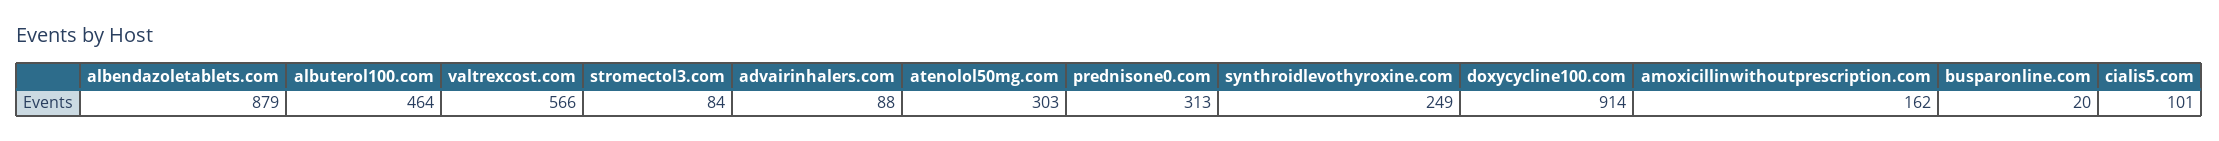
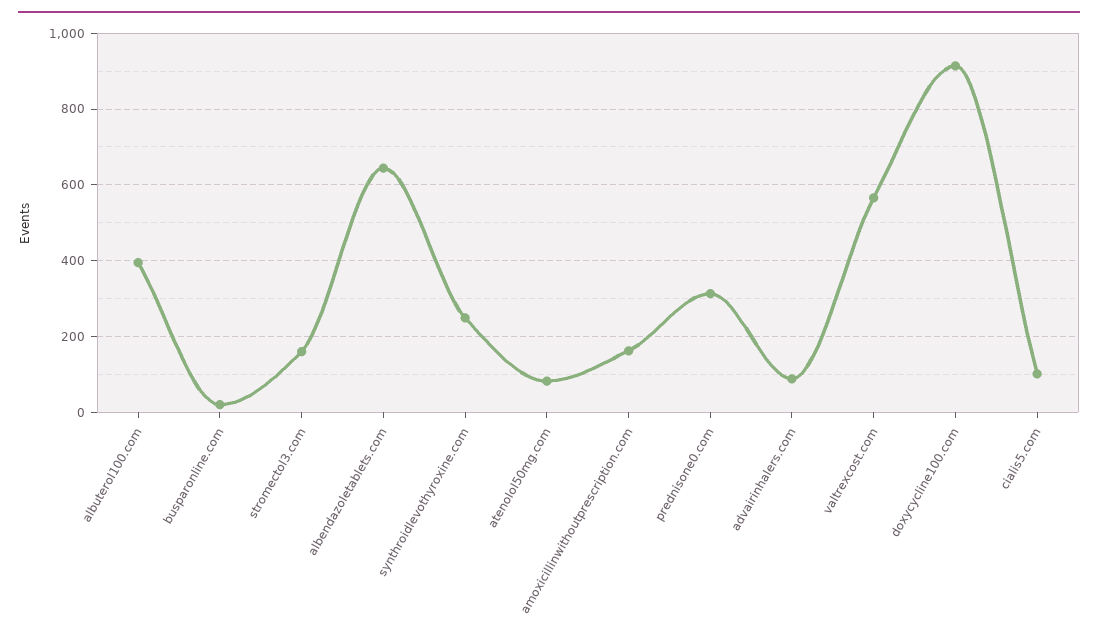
albendazoletablets.com: 879 -> 640
albuterol100.com: 464 -> 400
stromectol3.com: 84 -> 160
atenolol50mg.com: 303 -> 80

